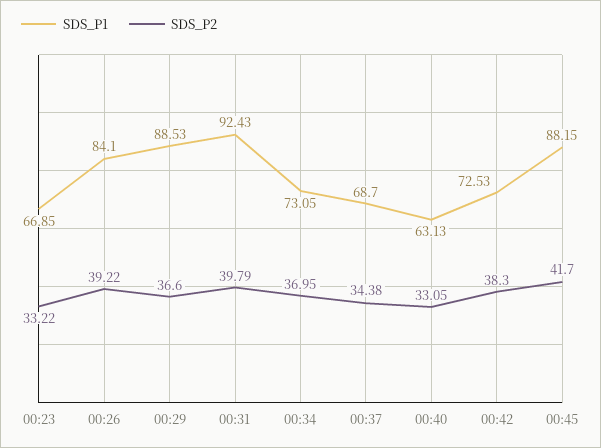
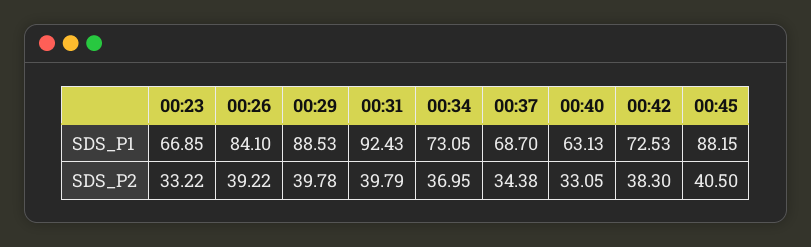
SDS_P2, 00:29: 36.6 -> 39.78
SDS_P2, 00:45: 41.7 -> 40.5

